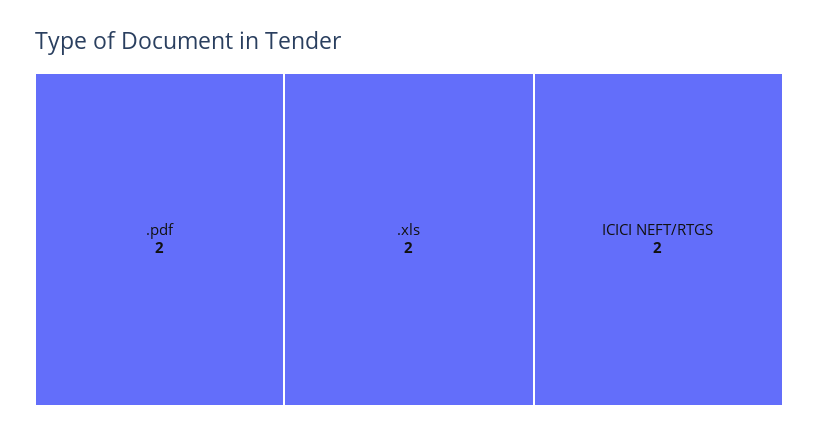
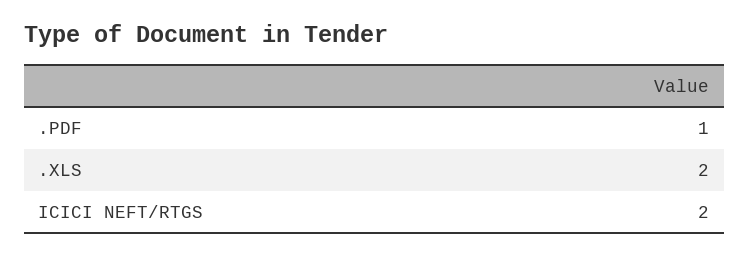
.pdf: 2 -> 1

